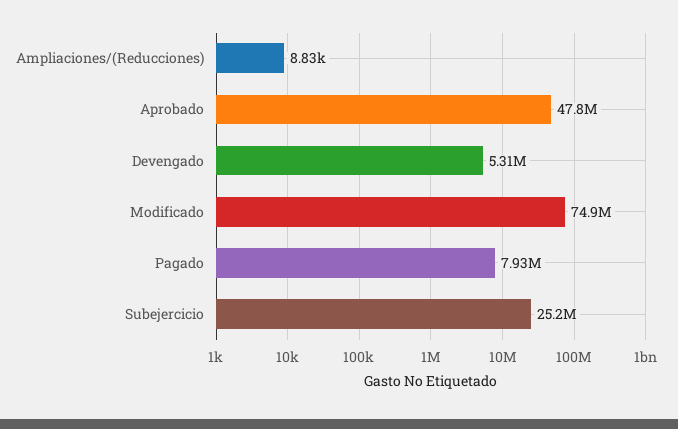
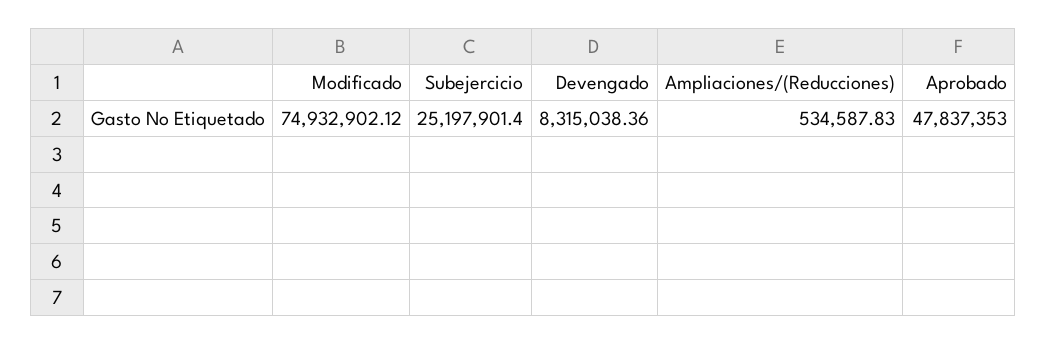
Ampliaciones/(Reducciones): 8830 -> 534587.83
Devengado: 5310000 -> 8315038.36
Pagado: 7930000 -> none

